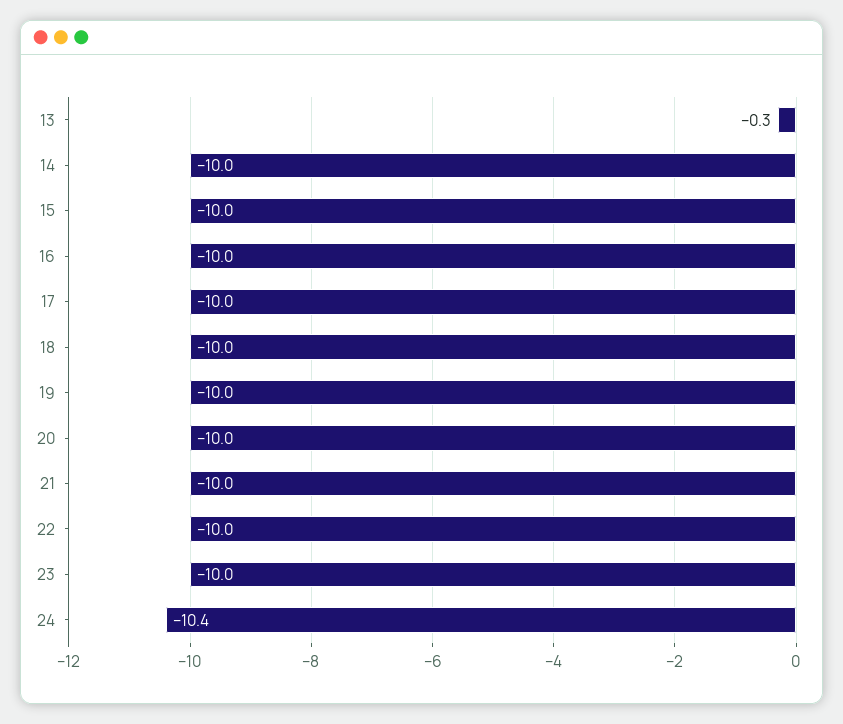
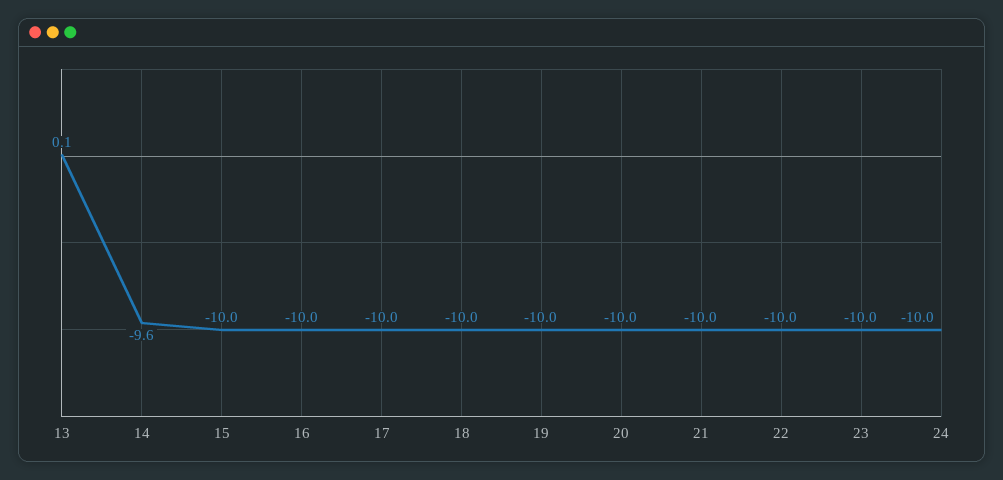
13: -0.3 -> 0.1
14: -10 -> -9.6
24: -10.4 -> -10

